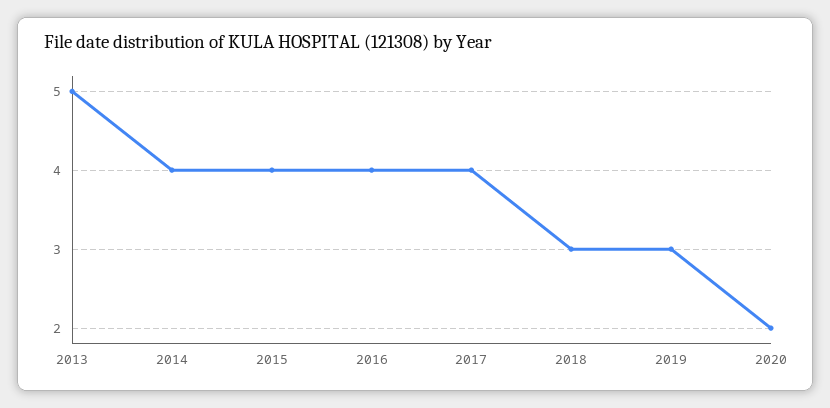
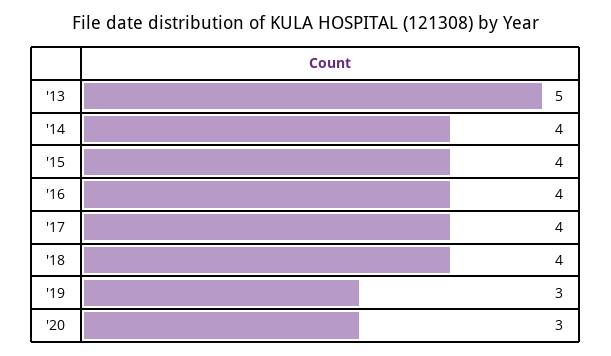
2018: 3 -> 4
2020: 2 -> 3

